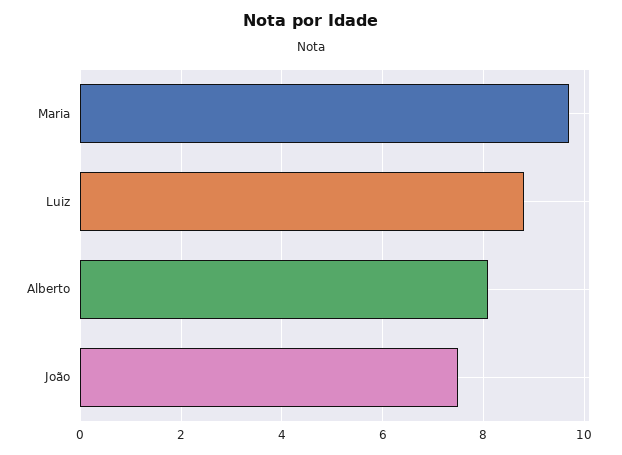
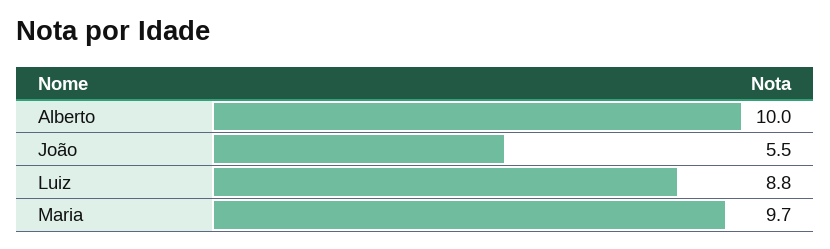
Alberto: 8 -> 10
João: 7.5 -> 5.5

